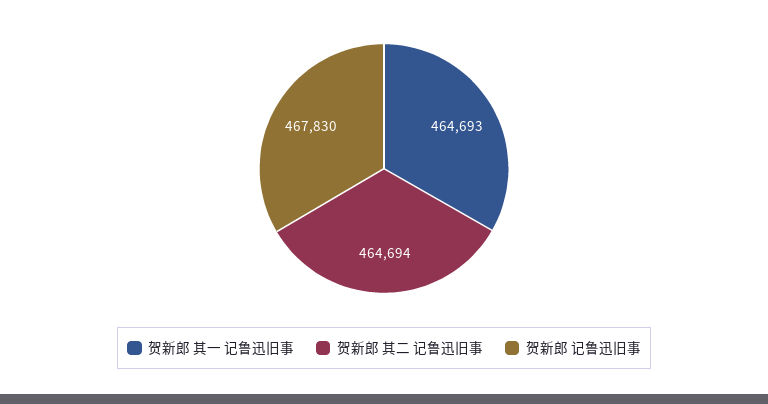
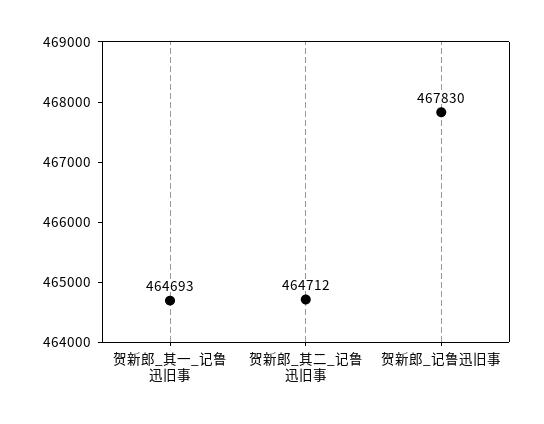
贺新郎 其二 记鲁迅旧事: 464694 -> 464712

